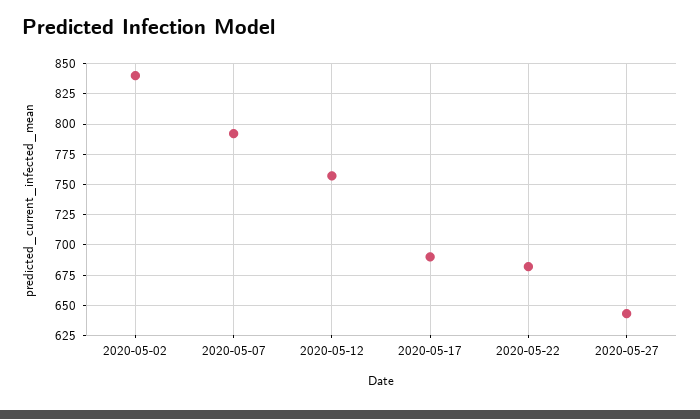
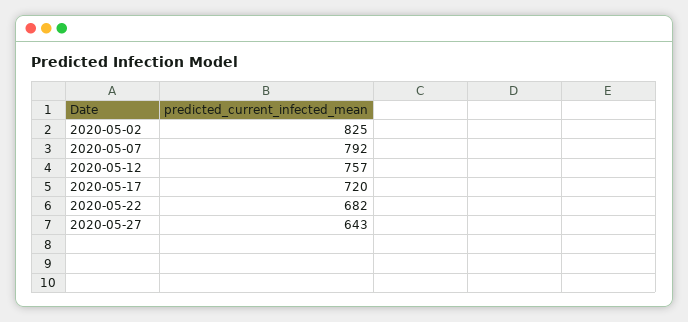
2020-05-02: 840 -> 825
2020-05-17: 690 -> 720

